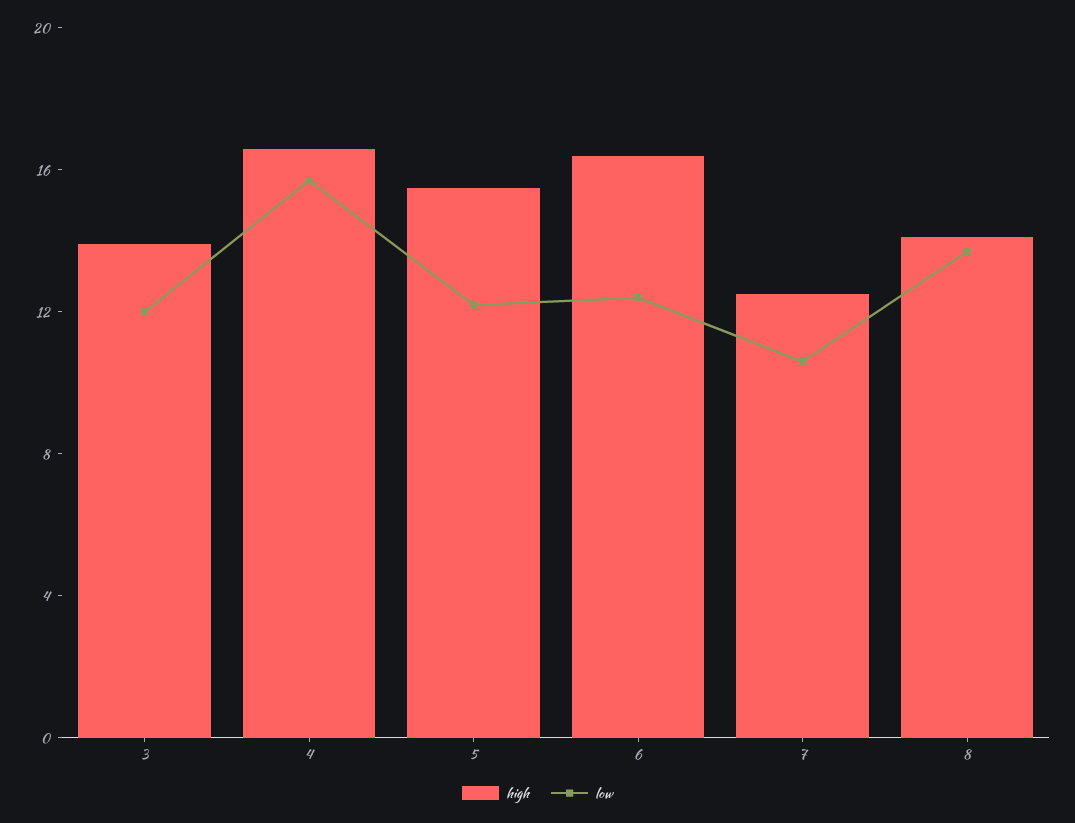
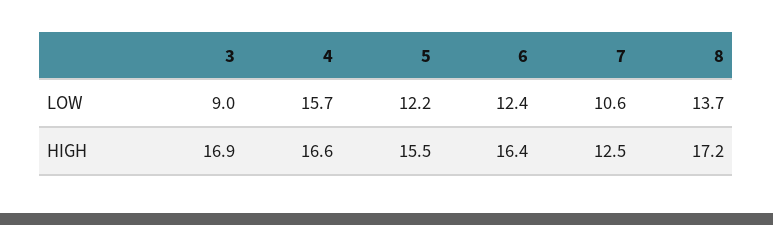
high, 3: 14 -> 16.9
low, 3: 12 -> 9
high, 8: 14 -> 17.2

